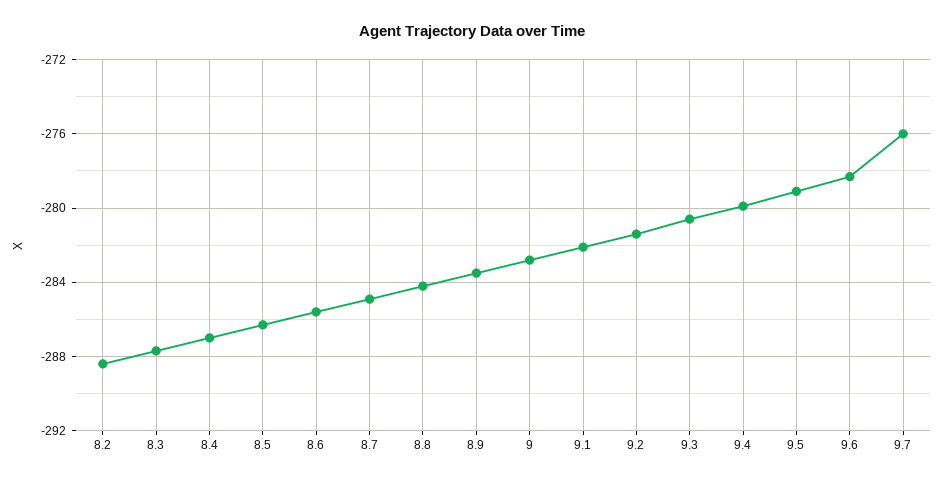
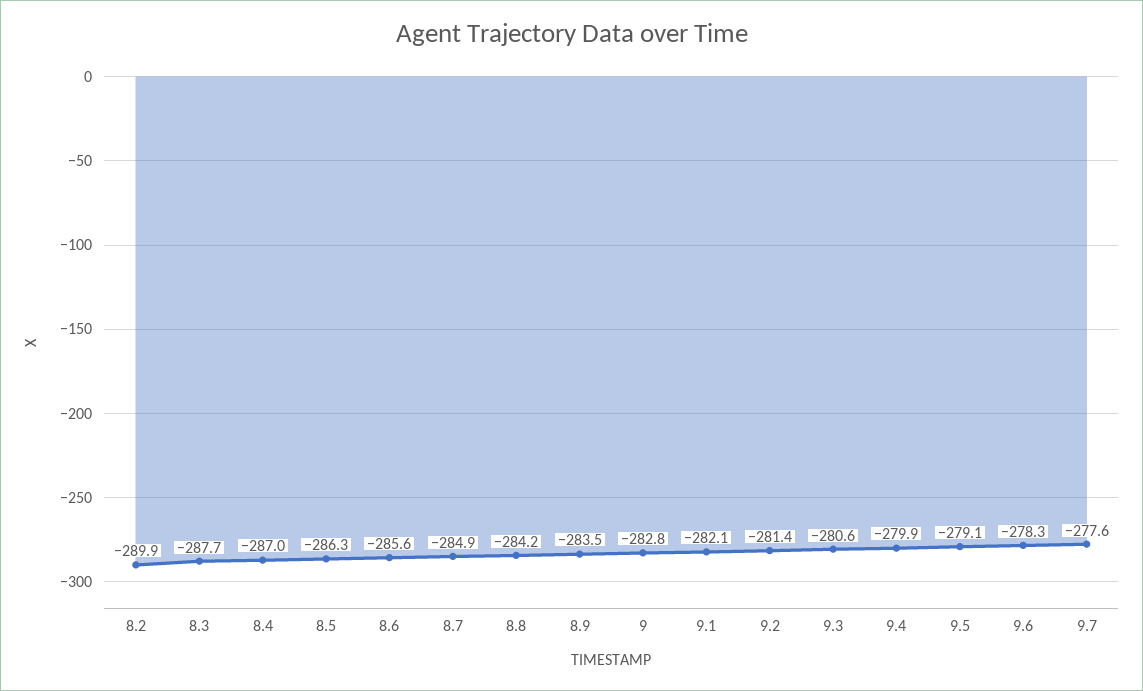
8.2: -288.5 -> -289.9
9.7: -276 -> -277.6

